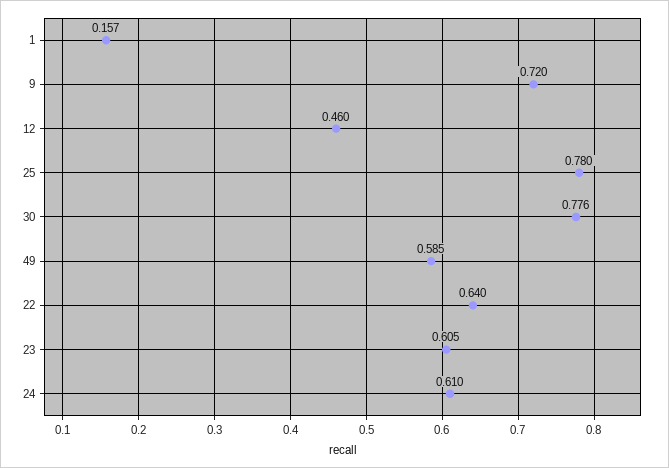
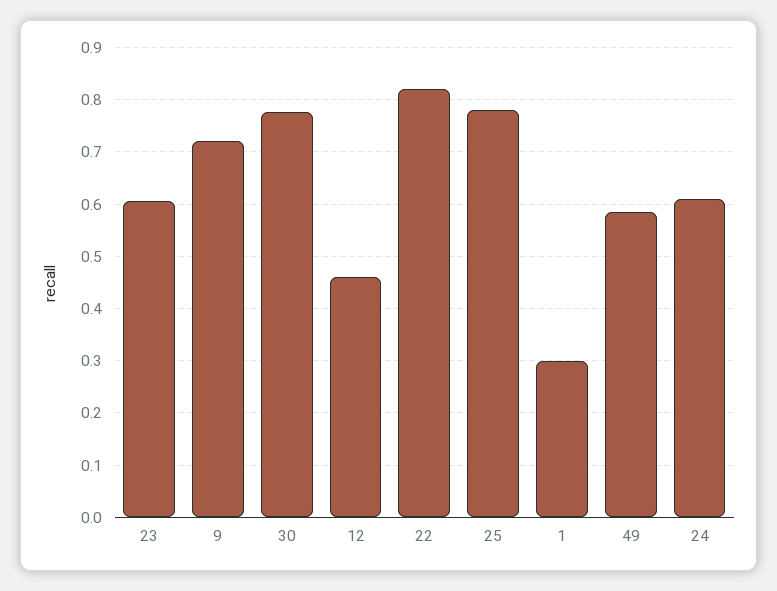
1: 0.157 -> 0.3
22: 0.64 -> 0.82

